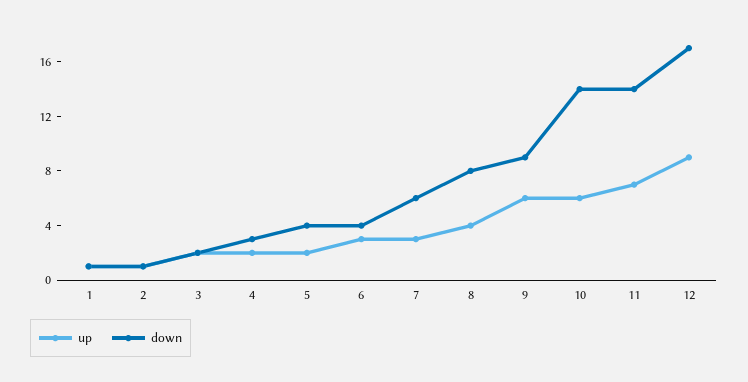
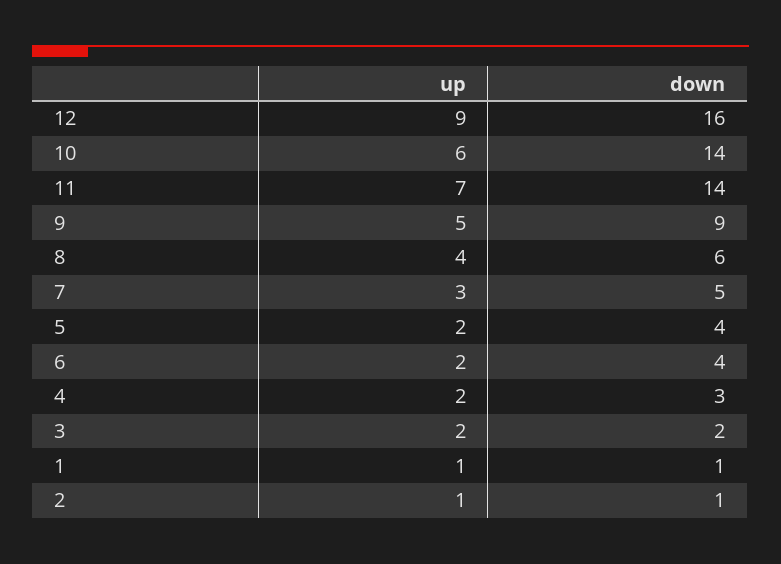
up, 6: 3 -> 2
down, 7: 6 -> 5
down, 8: 8 -> 6
up, 9: 6 -> 5
down, 12: 17 -> 16

